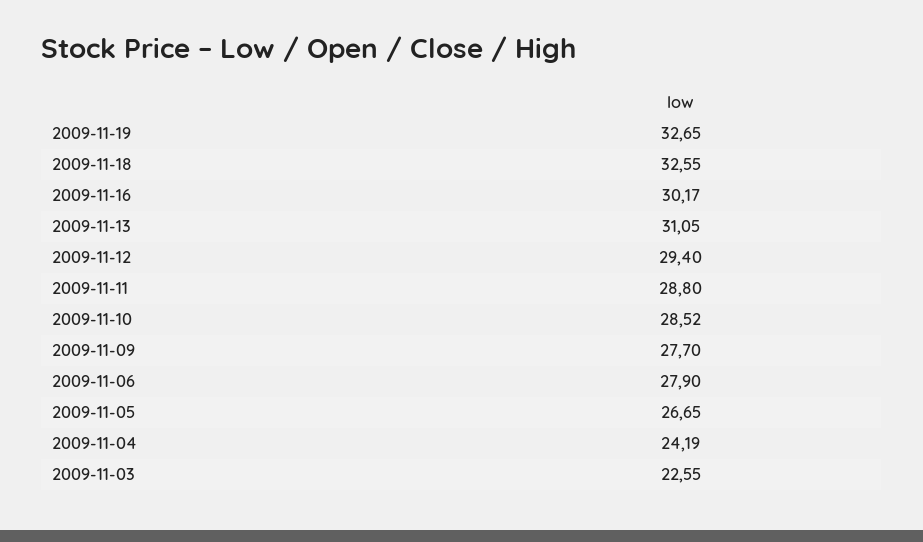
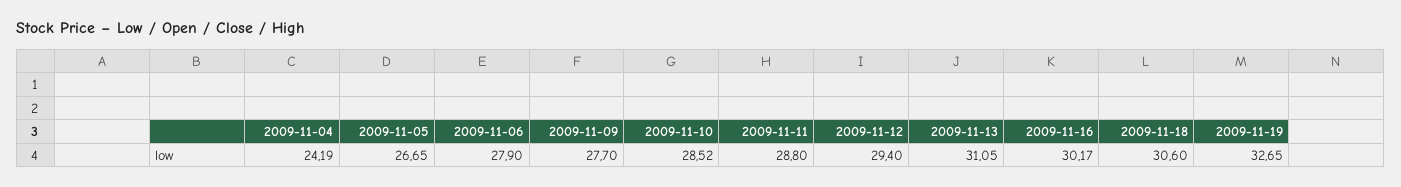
2009-11-18: 32.55 -> 30.6
2009-11-03: 22.55 -> none

